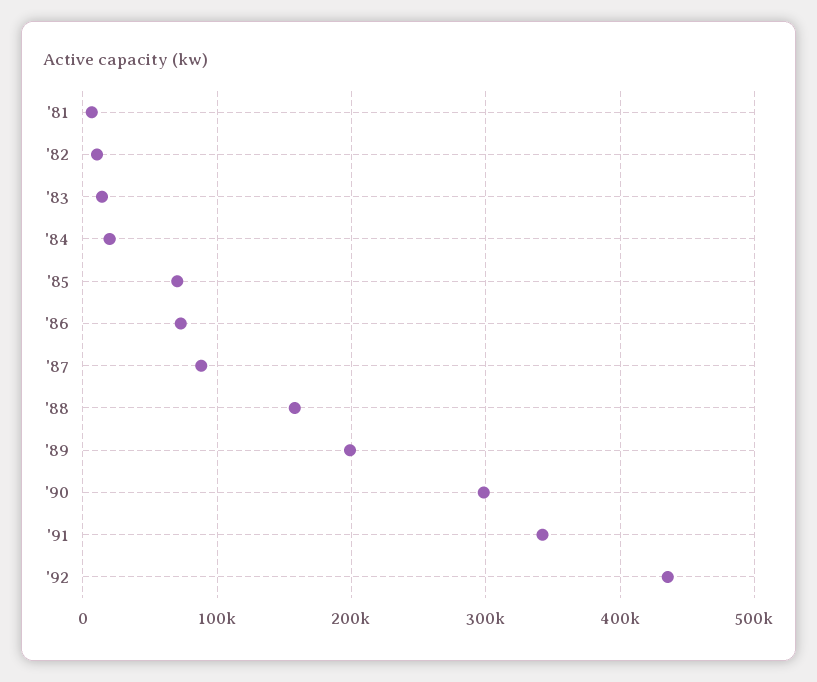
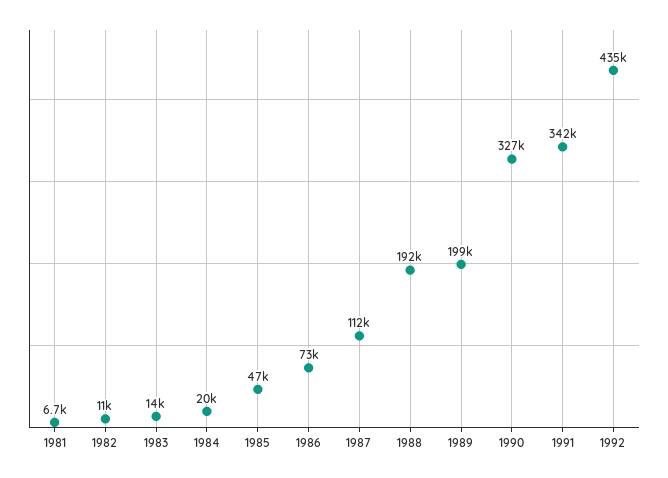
'85: 70000 -> 47000
'87: 90000 -> 112000
'88: 160000 -> 192000
'90: 300000 -> 327000

